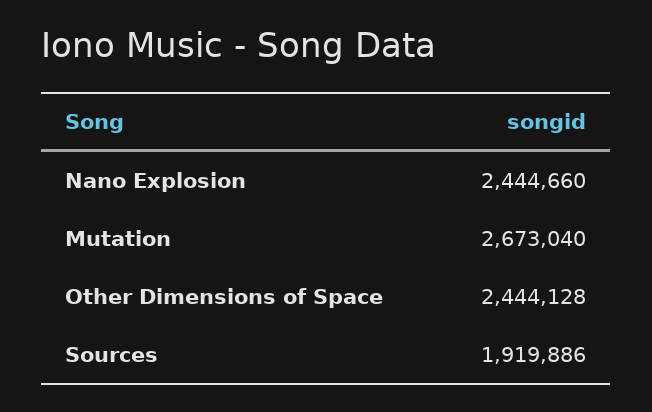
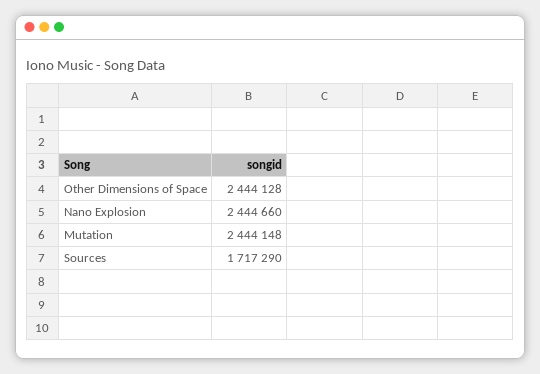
Mutation: 2673040 -> 2444148
Sources: 1919886 -> 1717290

